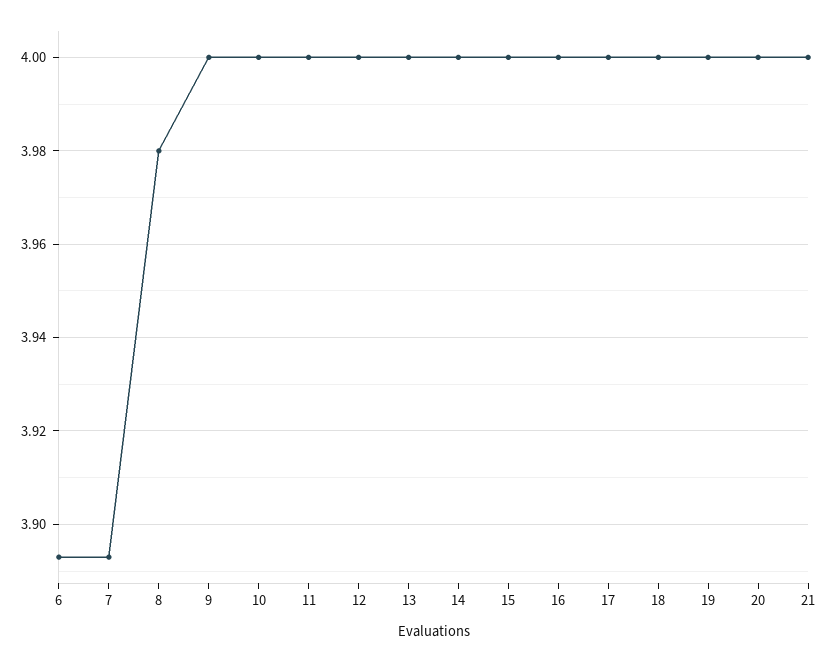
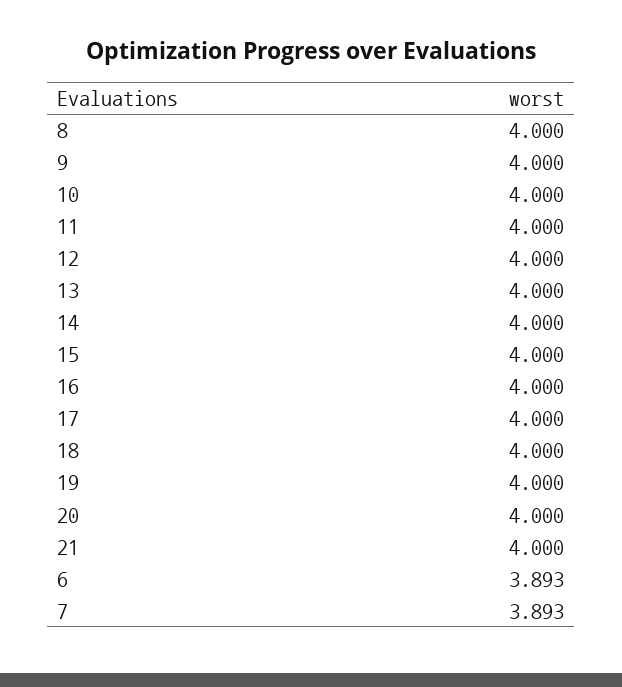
8: 3.98 -> 4

